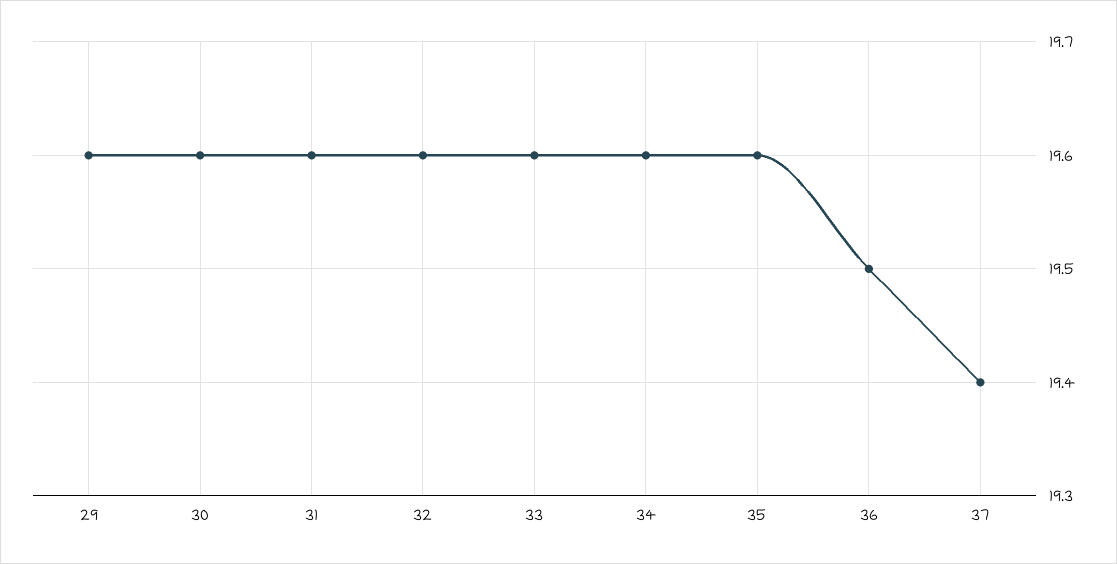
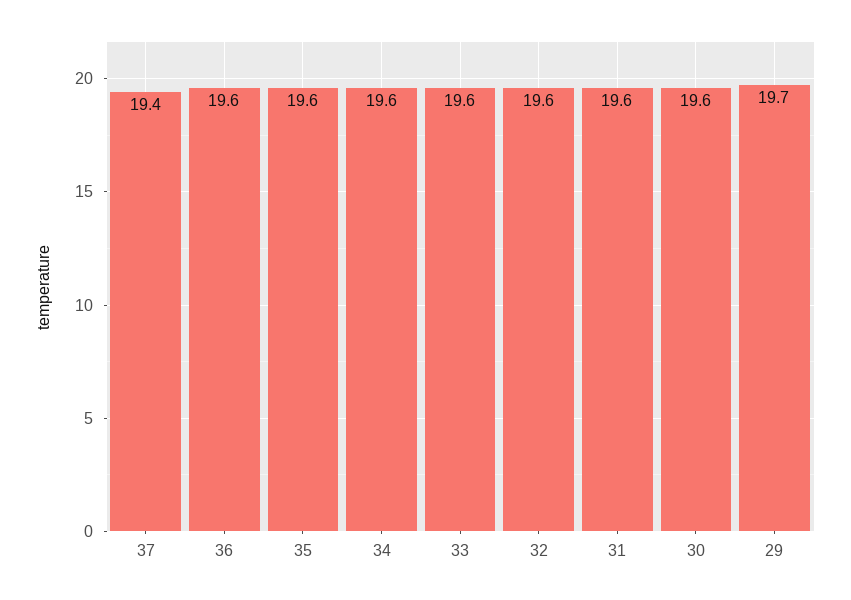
29: 19.6 -> 19.7
36: 19.5 -> 19.6

